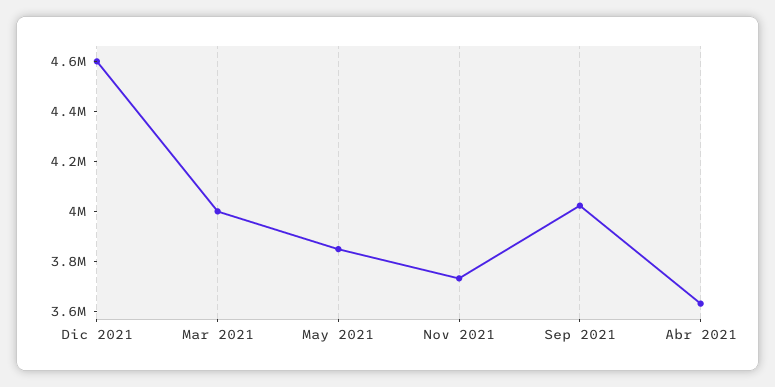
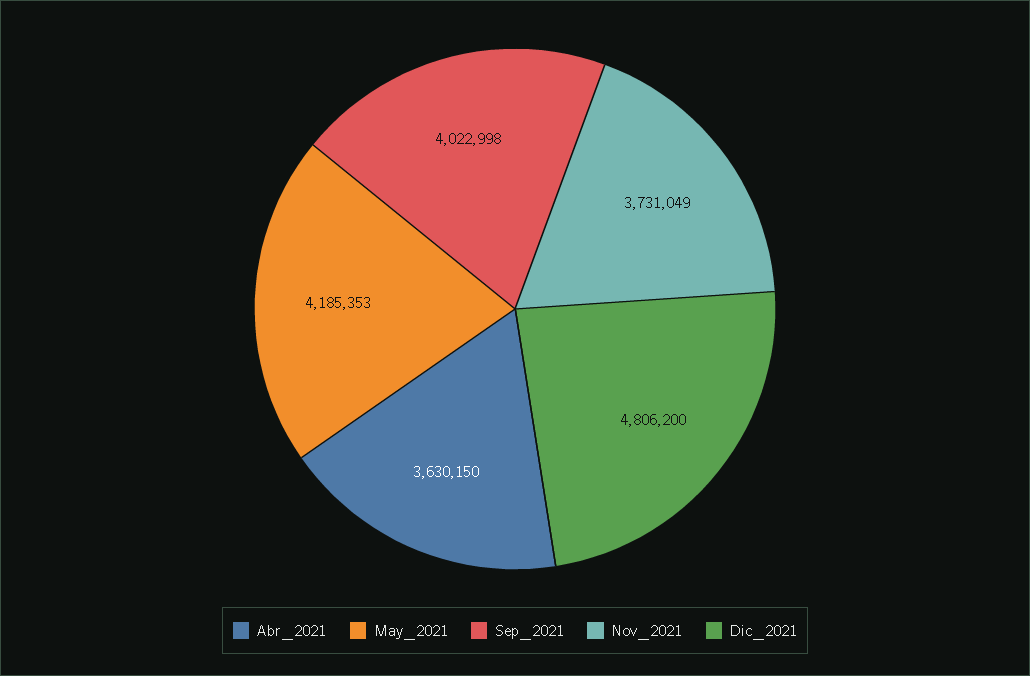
Dic 2021: 4600000 -> 4806200
Mar 2021: 4000000 -> none
May 2021: 3850000 -> 4185353

